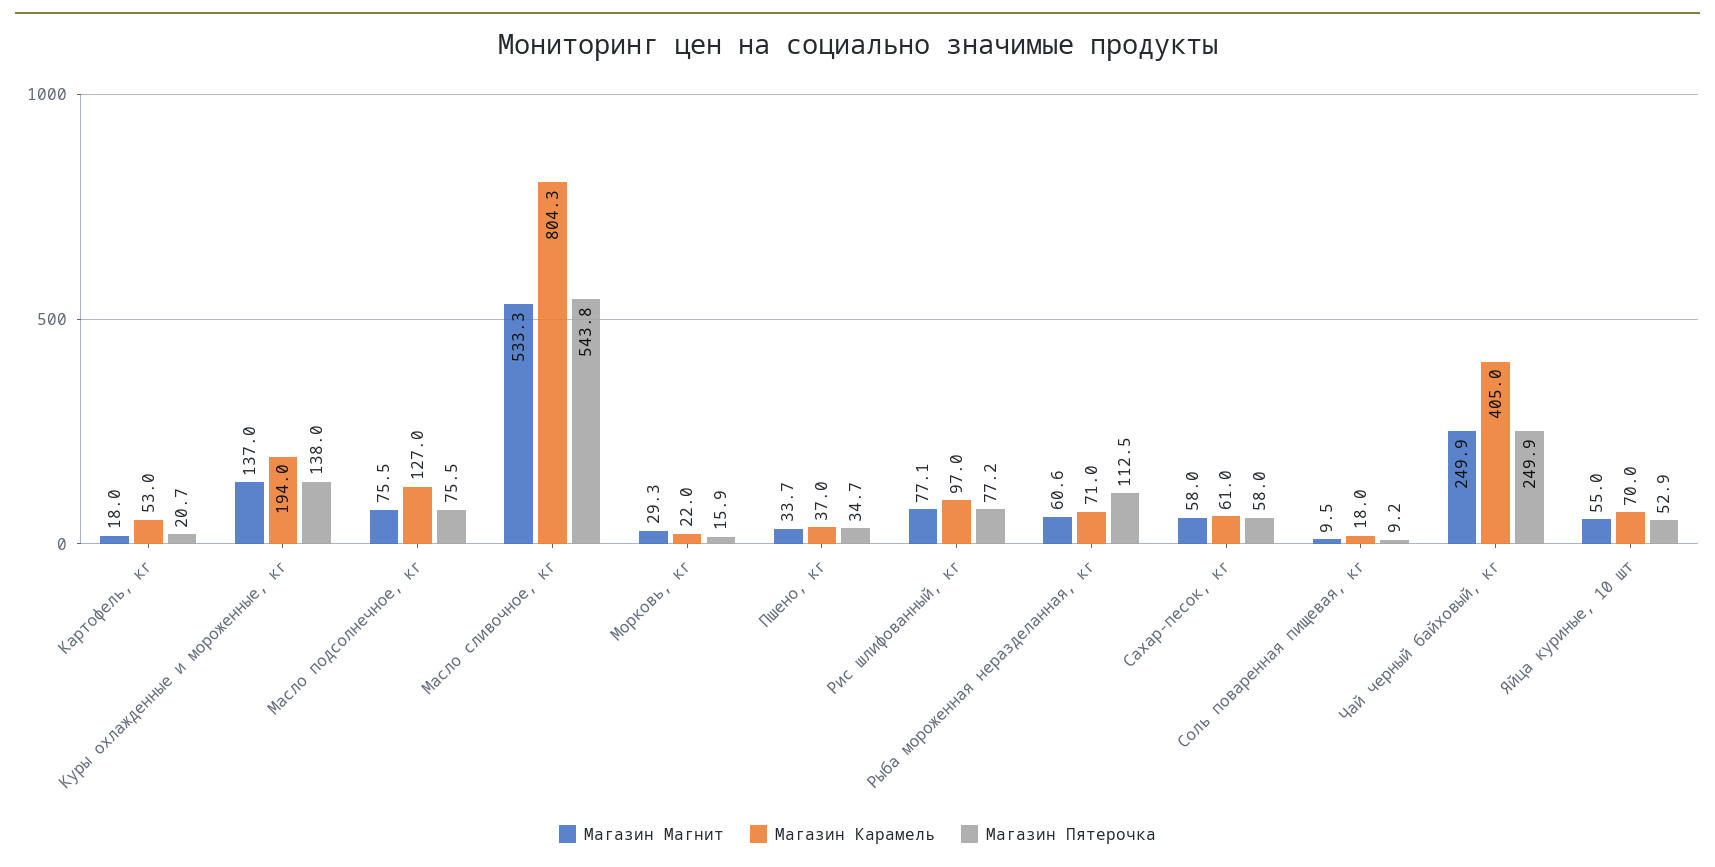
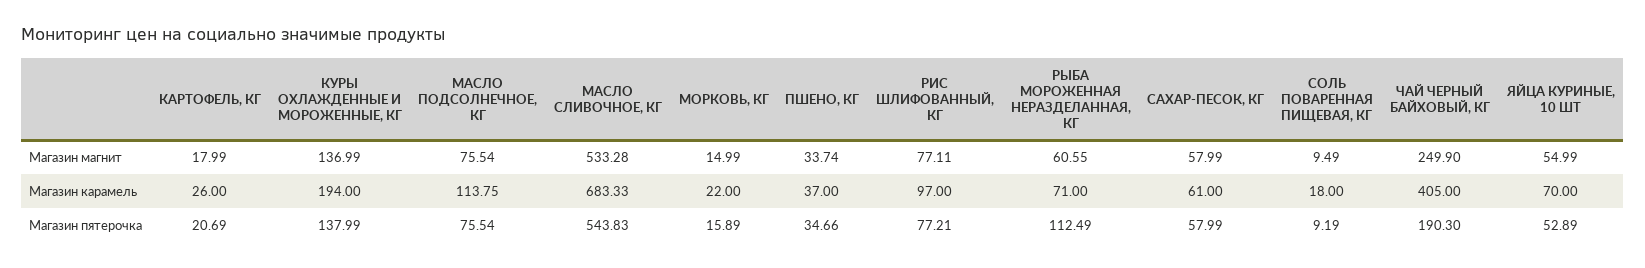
Магазин Карамель, Картофель, кг: 53 -> 26
Магазин Карамель, Масло подсолнечное, кг: 127 -> 113.75
Магазин Карамель, Масло сливочное, кг: 804.3 -> 683.33
Магазин Магнит, Морковь, кг: 29.3 -> 14.99
Магазин Пятерочка, Чай черный байховый, кг: 249.9 -> 190.3

